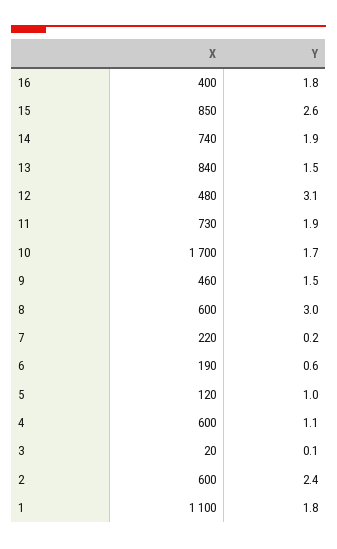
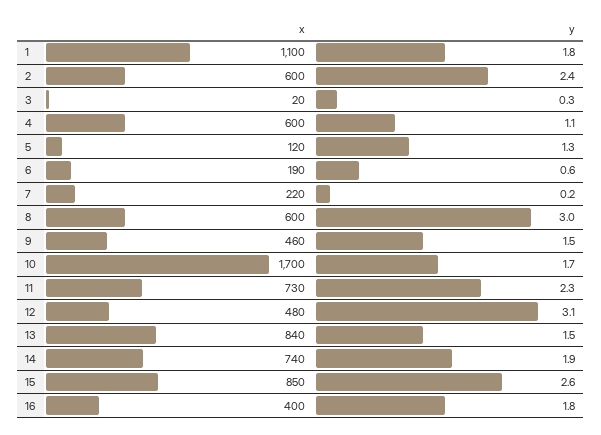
Y, 11: 1.9 -> 2.3
Y, 5: 1 -> 1.3
Y, 3: 0.1 -> 0.3

